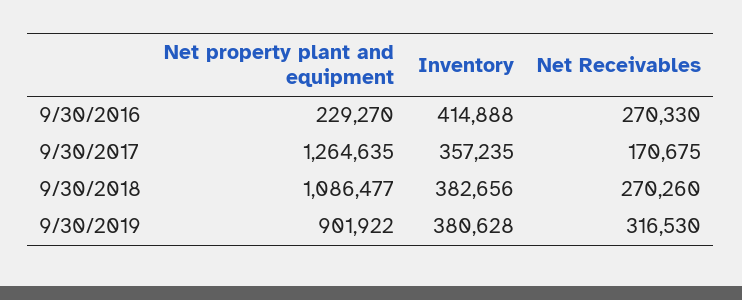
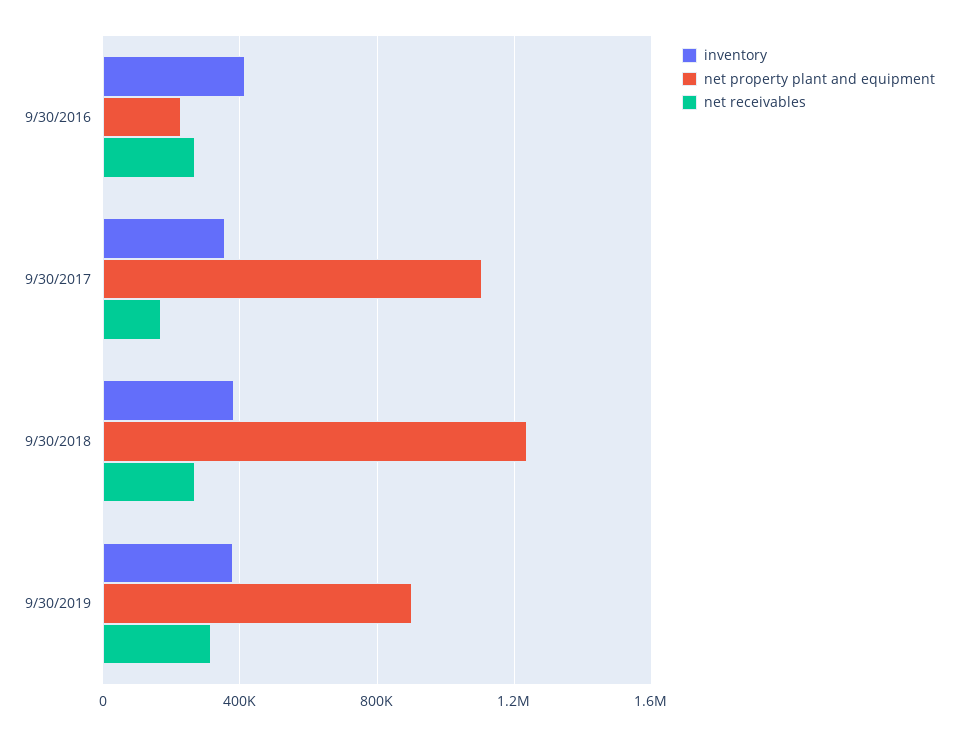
Net property plant and equipment, 9/30/2017: 1264635 -> 1100000
Net property plant and equipment, 9/30/2018: 1086477 -> 1250000

